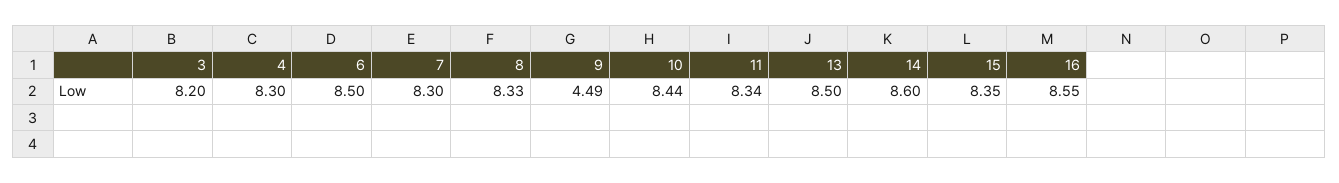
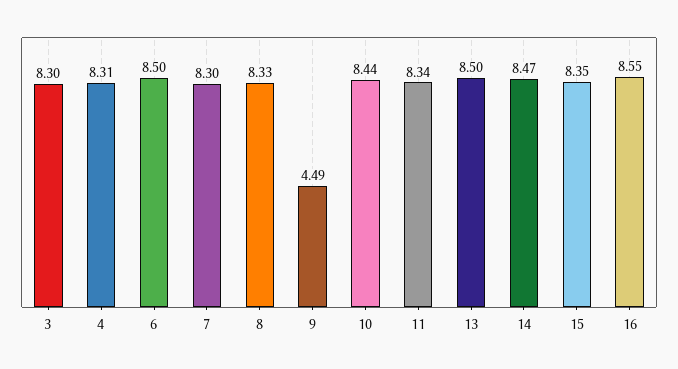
3: 8.2 -> 8.3
4: 8.3 -> 8.31
14: 8.6 -> 8.47

